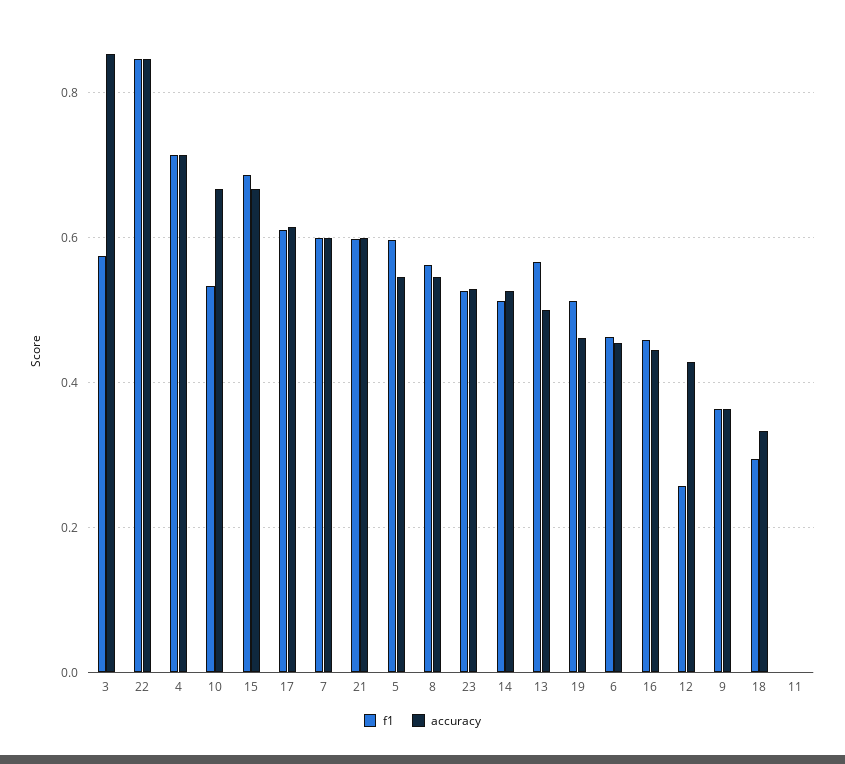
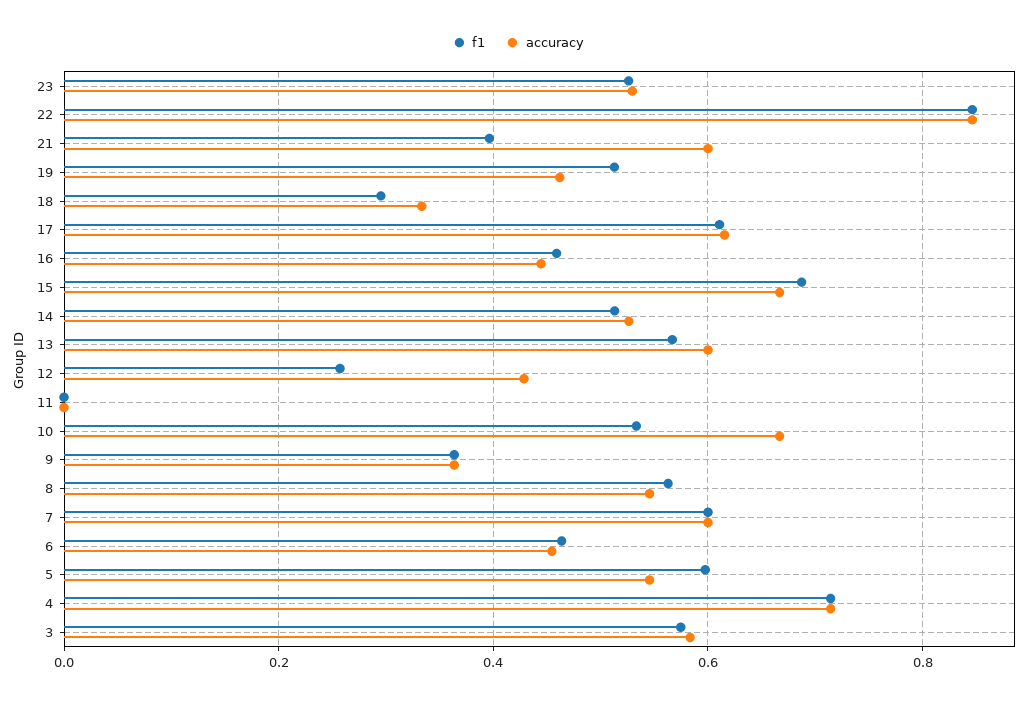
accuracy, 3: 0.86 -> 0.58
f1, 21: 0.6 -> 0.4
accuracy, 13: 0.5 -> 0.6

